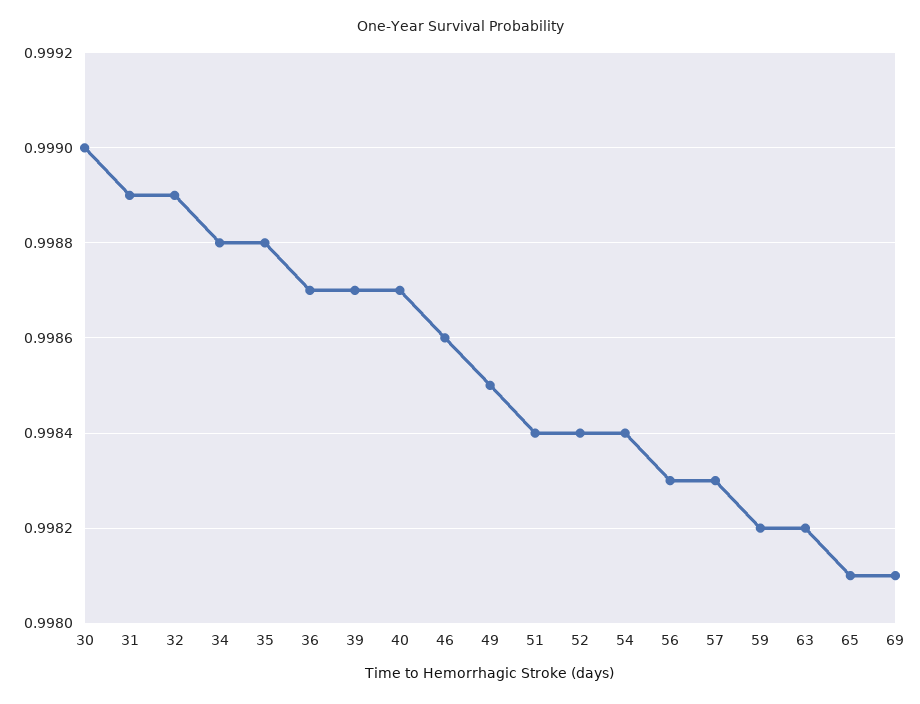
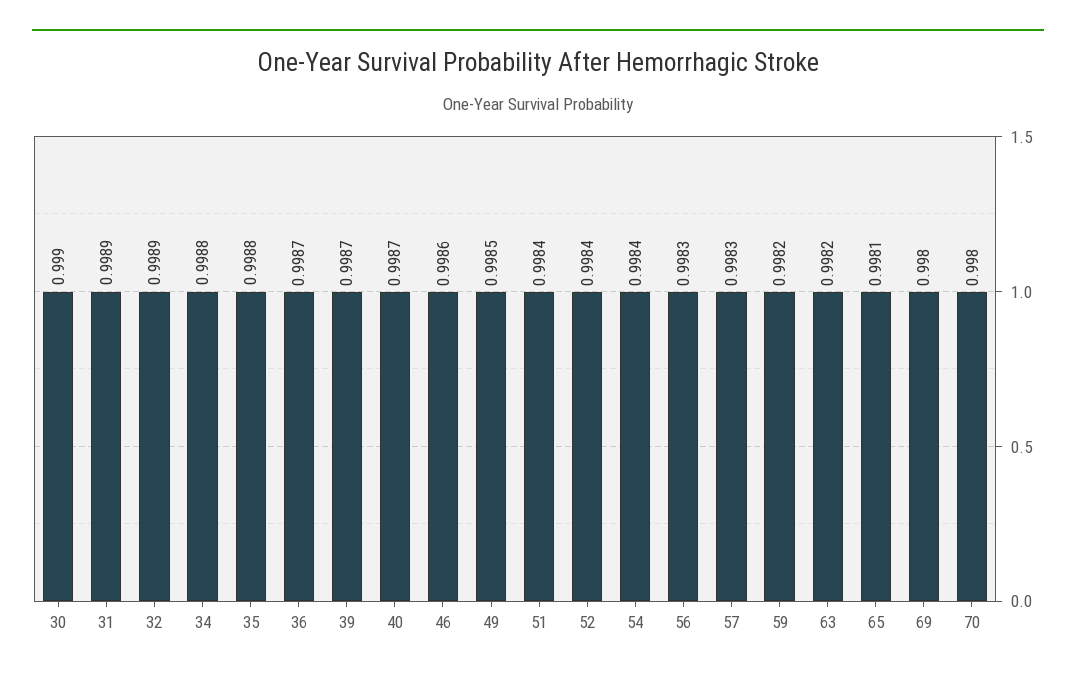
69: 0.9981 -> 0.998
70: none -> 0.998

